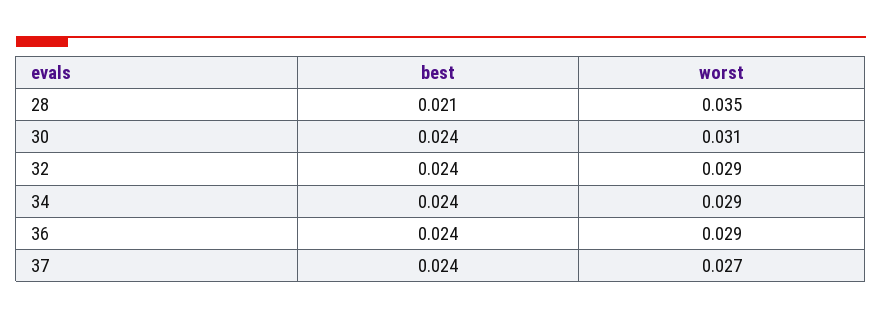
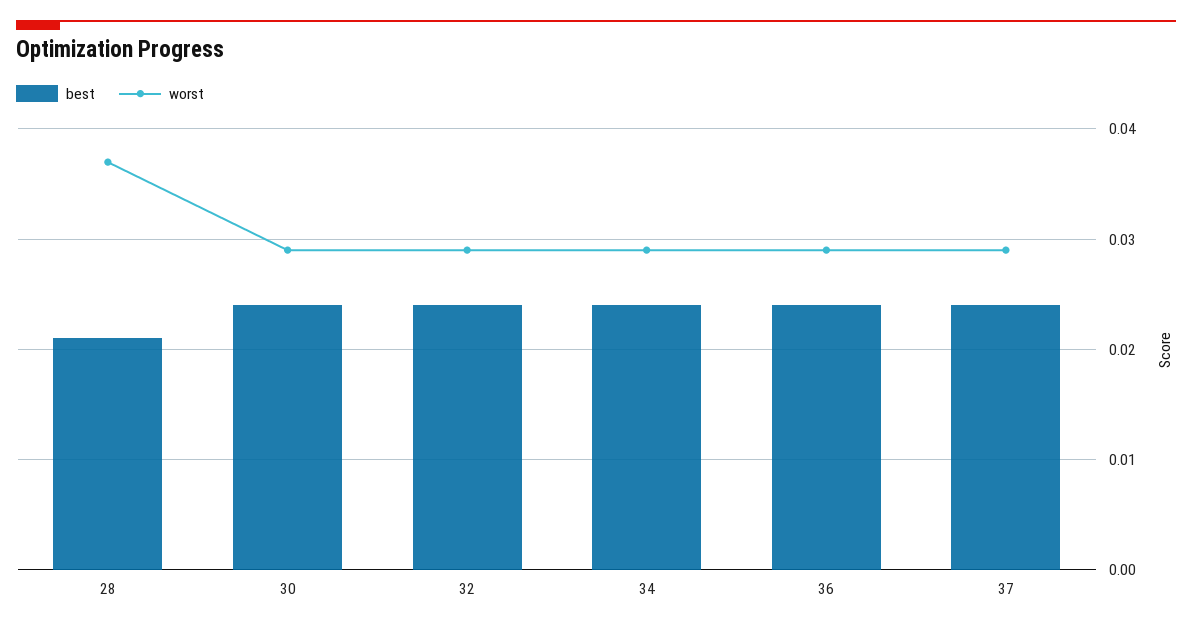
worst, 28: 0.035 -> 0.037
worst, 30: 0.031 -> 0.029
worst, 37: 0.027 -> 0.029

